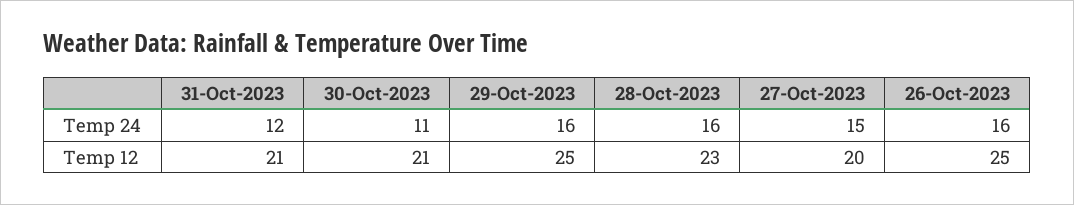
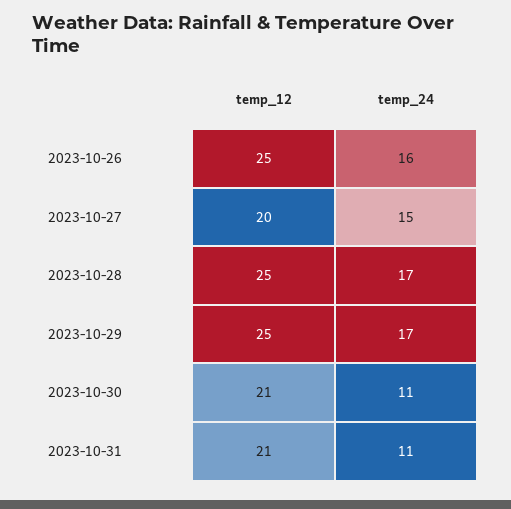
31-Oct-2023, Temp 24: 12 -> 11
29-Oct-2023, Temp 24: 16 -> 17
28-Oct-2023, Temp 24: 16 -> 17
28-Oct-2023, Temp 12: 23 -> 25

